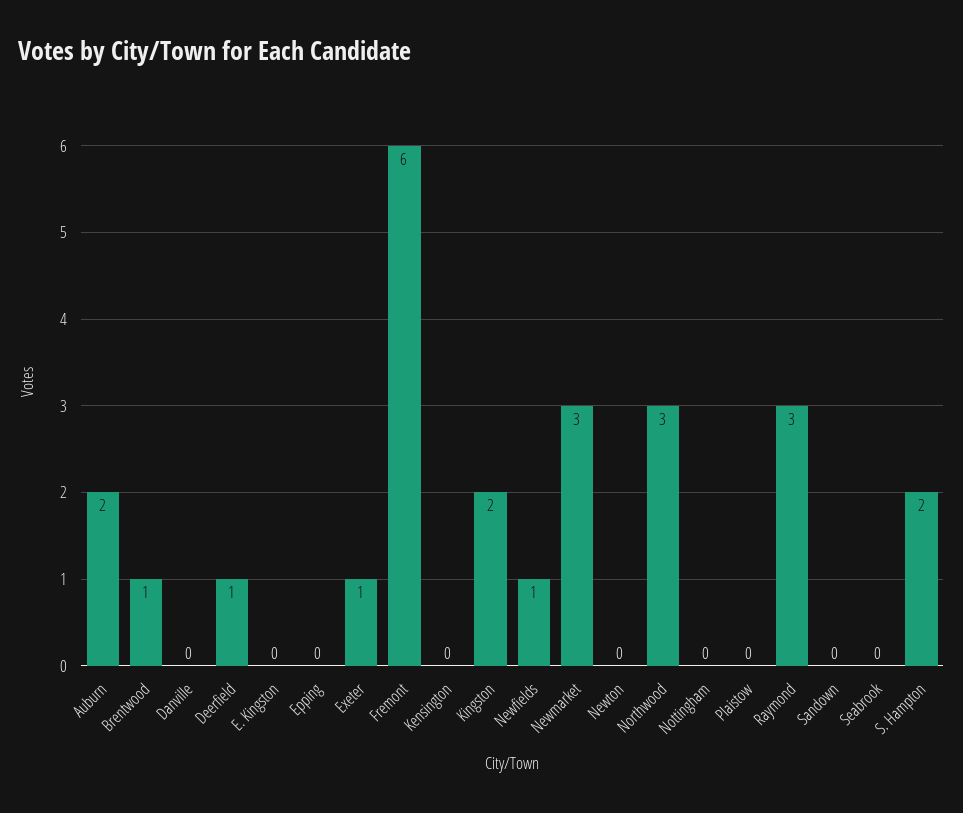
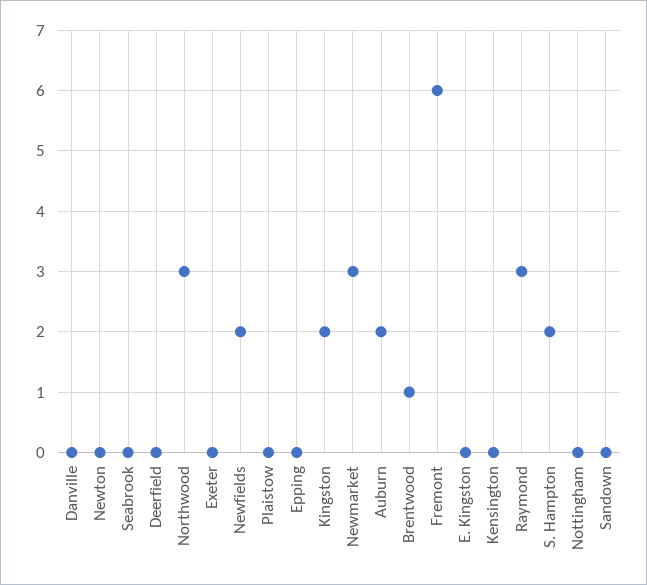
Deerfield: 1 -> 0
Exeter: 1 -> 0
Newfields: 1 -> 2

